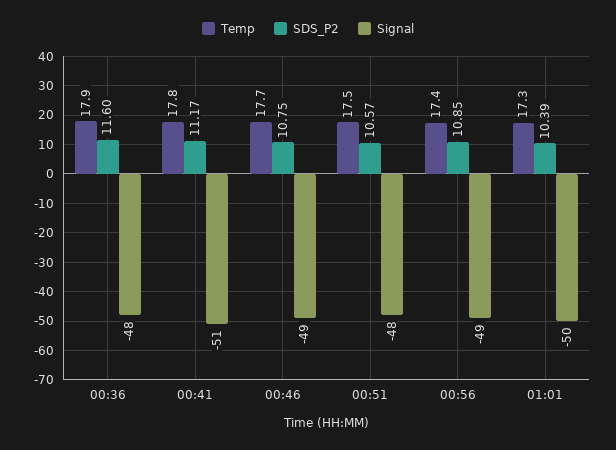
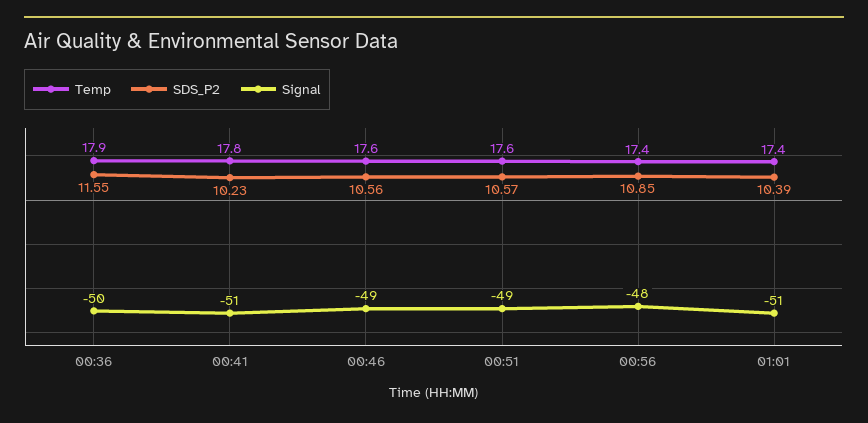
SDS_P2, 00:36: 11.6 -> 11.55
Signal, 00:36: -48 -> -50
SDS_P2, 00:41: 11.17 -> 10.23
Temp, 00:46: 17.7 -> 17.6
SDS_P2, 00:46: 10.75 -> 10.56
Temp, 00:51: 17.5 -> 17.6
Signal, 00:51: -48 -> -49
Signal, 00:56: -49 -> -48
Temp, 01:01: 17.3 -> 17.4
Signal, 01:01: -50 -> -51

